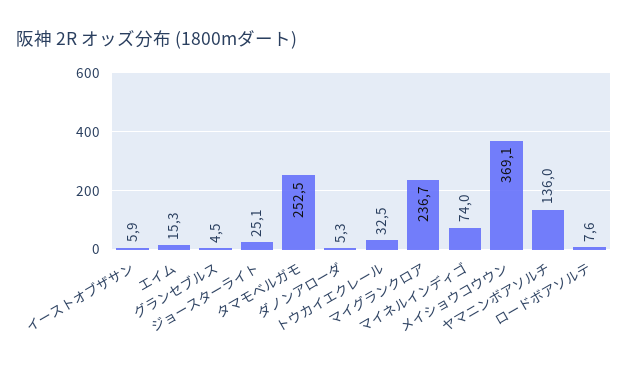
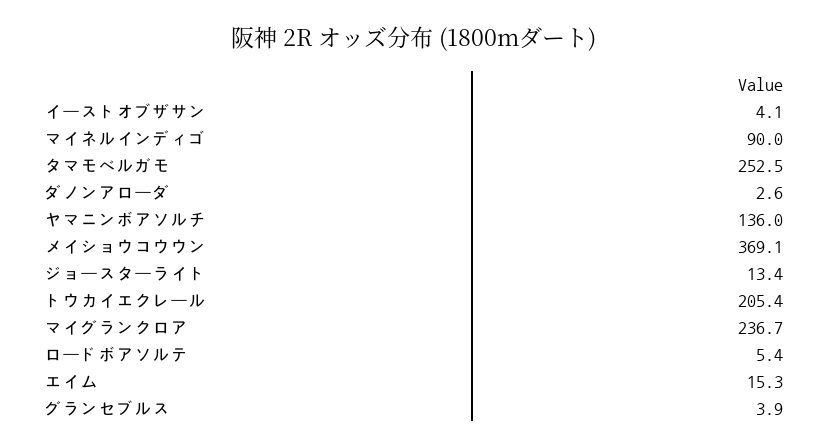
イーストオブザサン: 5.9 -> 4.1
グランセブルス: 4.5 -> 3.9
ジョースターライト: 25.1 -> 13.4
ダノンアローダ: 5.3 -> 2.6
トウカイエクレール: 32.5 -> 205.4
マイネルインディゴ: 74 -> 90
ロードボアソルテ: 7.6 -> 5.4

